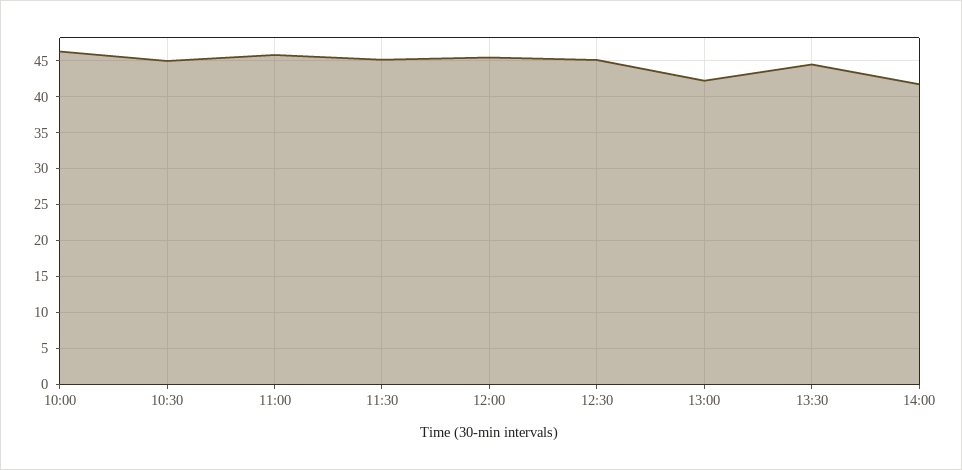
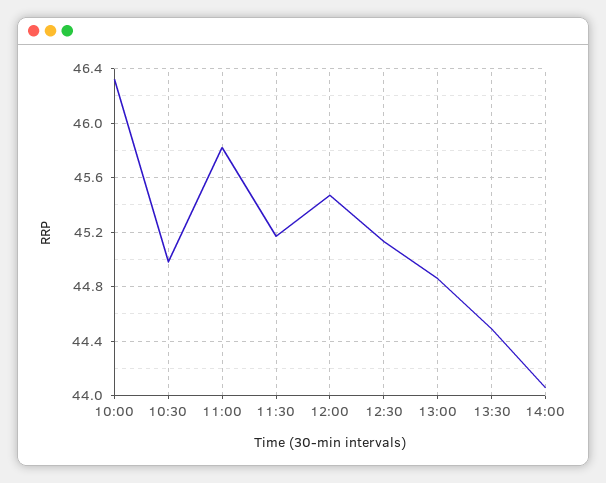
13:00: 42 -> 44.85
14:00: 42 -> 44.05

